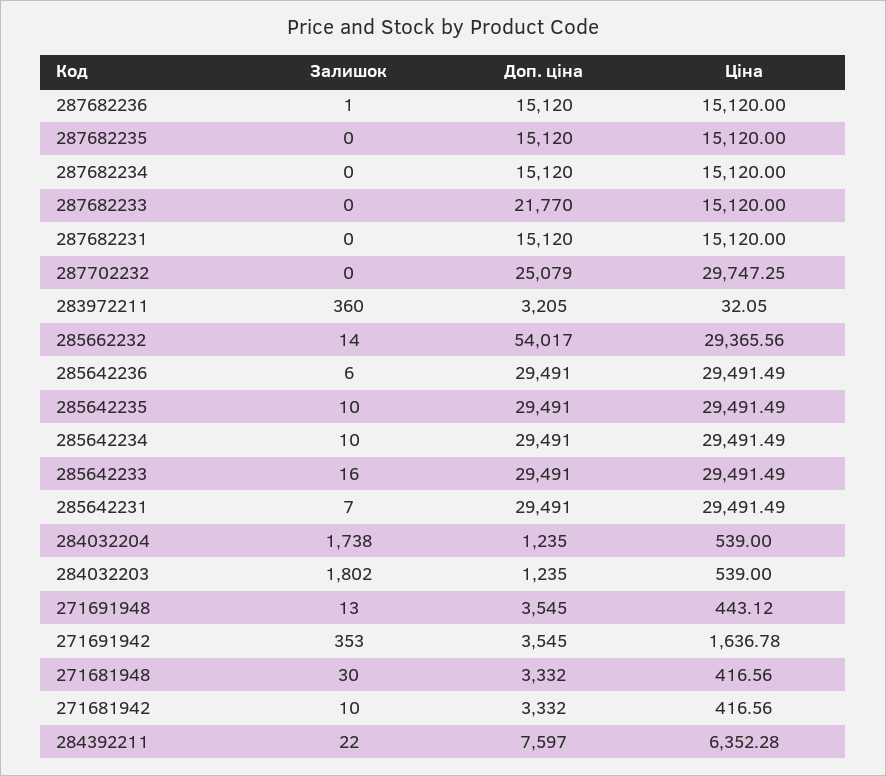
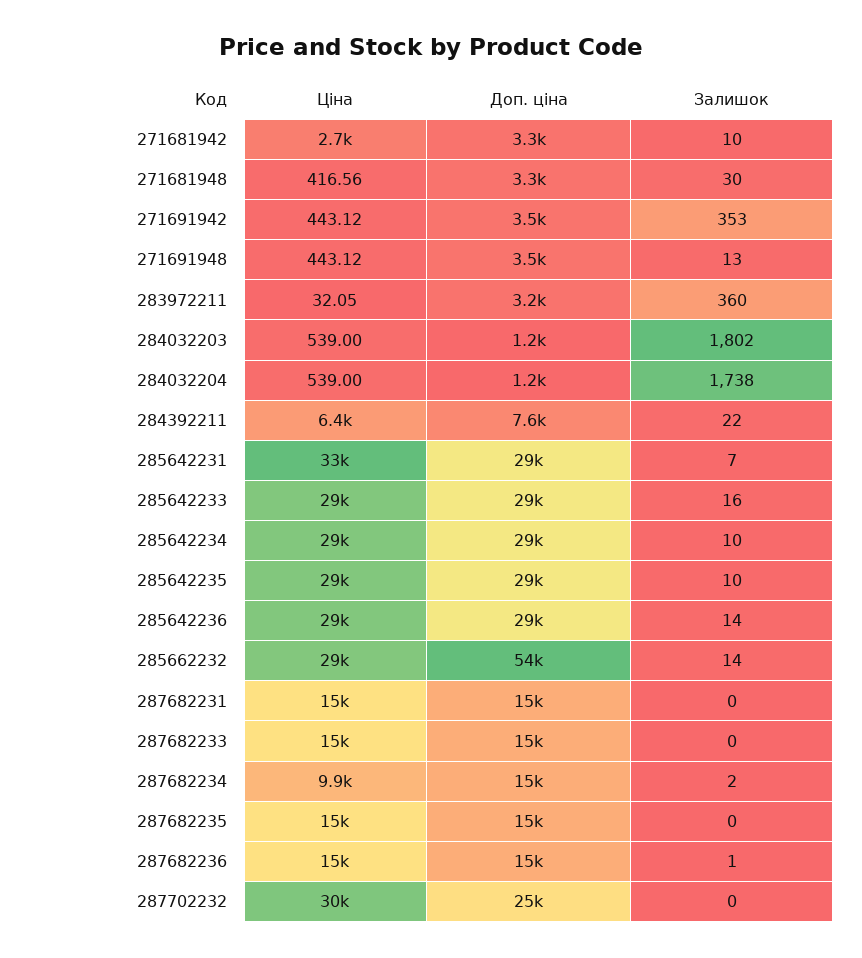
Залишок, 287682234: 0 -> 2
Ціна, 287682234: 15120 -> 9900
Доп. ціна, 287682233: 21770 -> 15000
Залишок, 285642236: 6 -> 14
Ціна, 285642231: 29491.49 -> 33000
Ціна, 271691942: 1636.78 -> 443.12
Ціна, 271681942: 416.56 -> 2700

